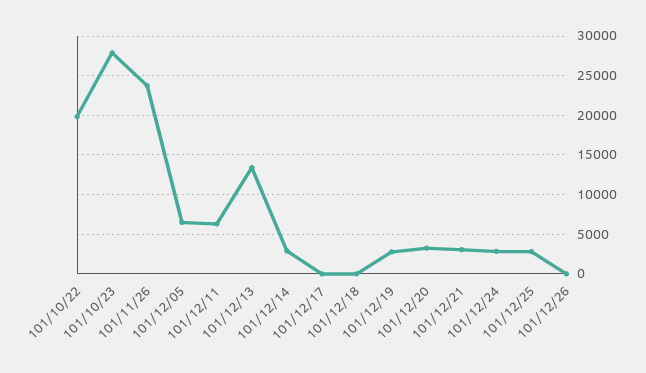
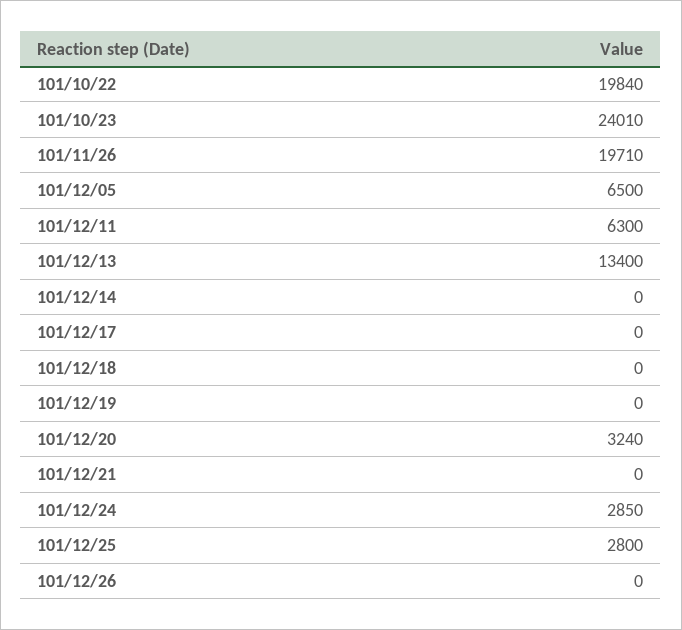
101/10/23: 28000 -> 24010
101/11/26: 24000 -> 19710
101/12/14: 3000 -> 0
101/12/19: 3000 -> 0
101/12/21: 3000 -> 0

